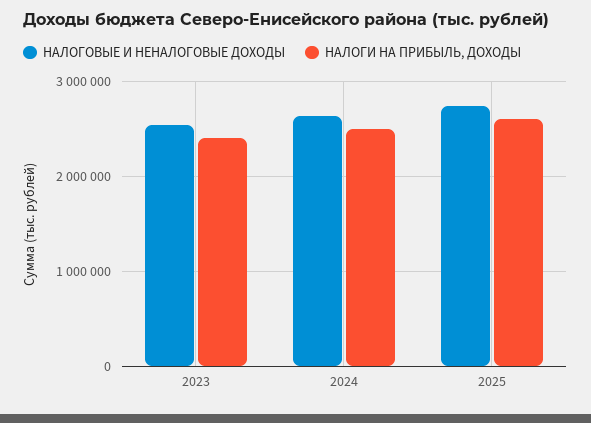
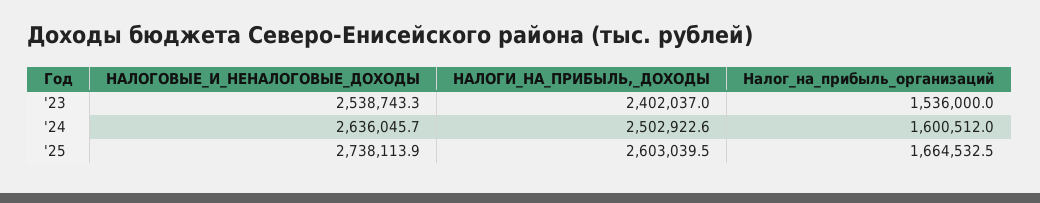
Налог_на_прибыль_организаций, 2023: none -> 1536000
Налог_на_прибыль_организаций, 2024: none -> 1600512
Налог_на_прибыль_организаций, 2025: none -> 1664532.5

